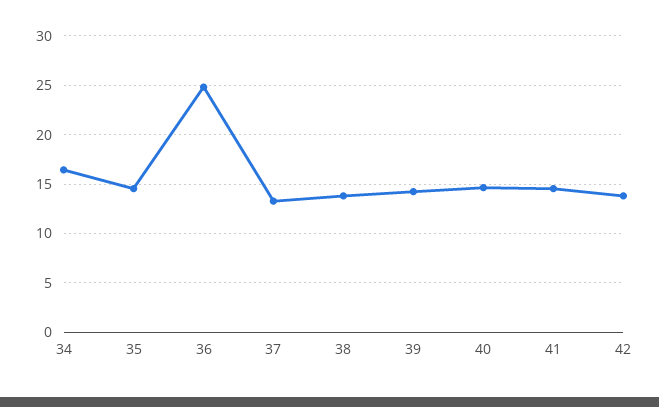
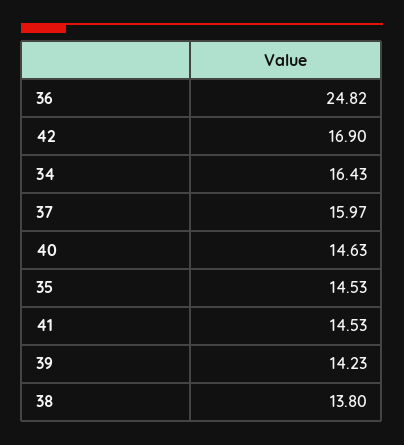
37: 13 -> 15.97
42: 14 -> 16.9

